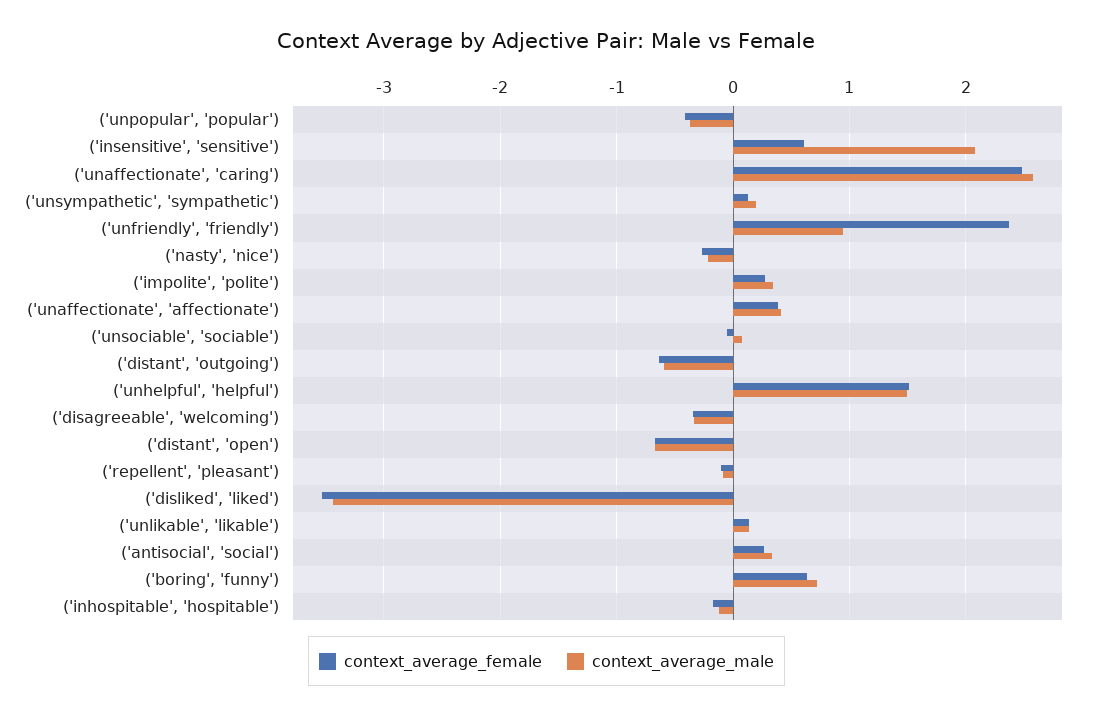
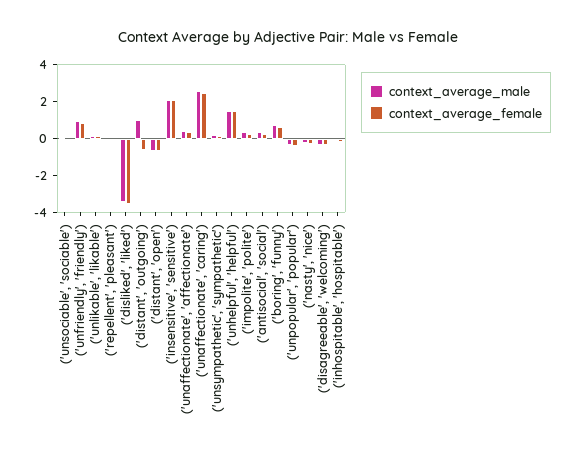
context_average_female, ('insensitive', 'sensitive'): 0.6 -> 2
context_average_female, ('unfriendly', 'friendly'): 2.4 -> 1
context_average_male, ('distant', 'outgoing'): -0.6 -> 1

